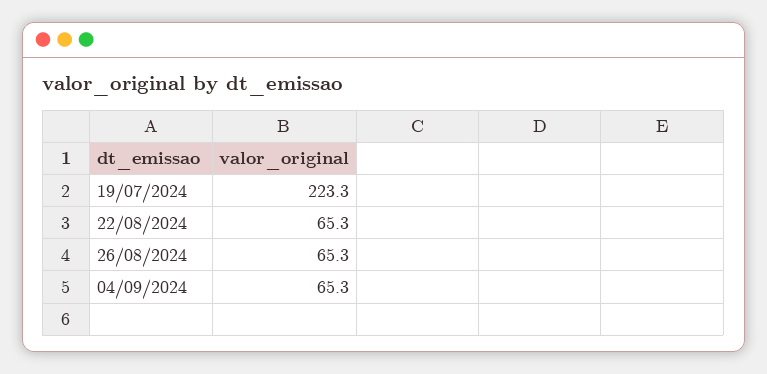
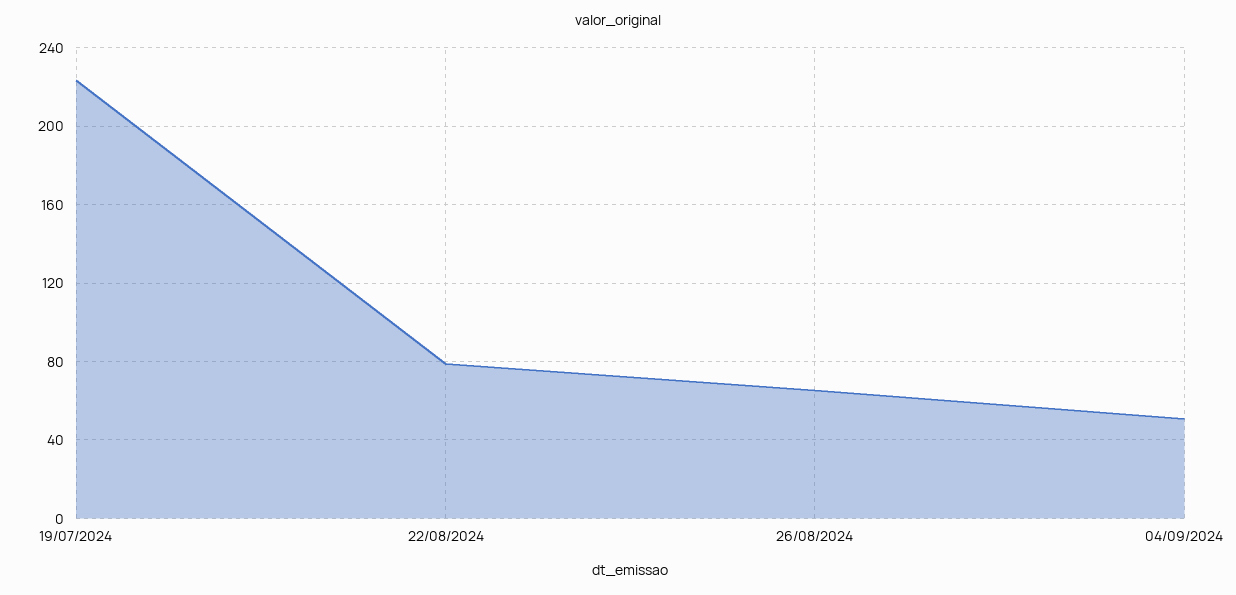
22/08/2024: 65.3 -> 80
04/09/2024: 65.3 -> 50

